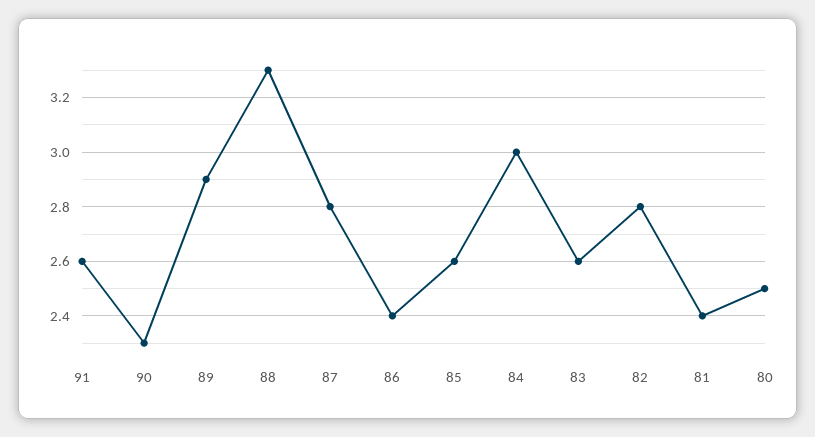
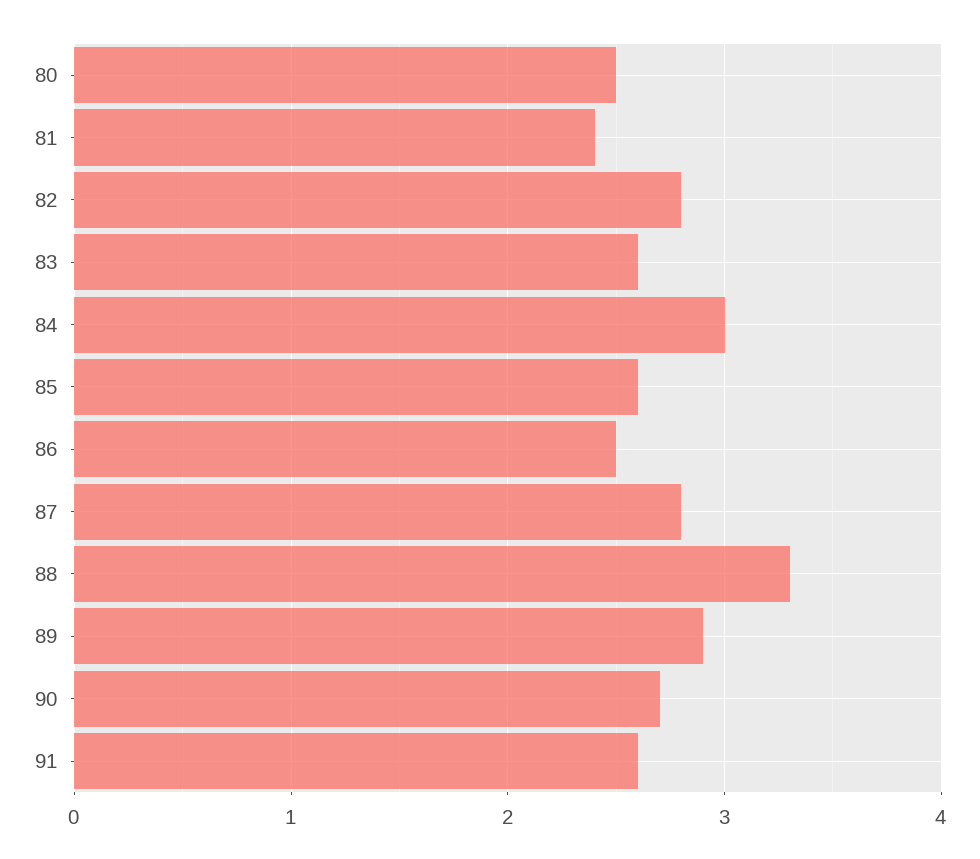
90: 2.3 -> 2.7
86: 2.4 -> 2.5

